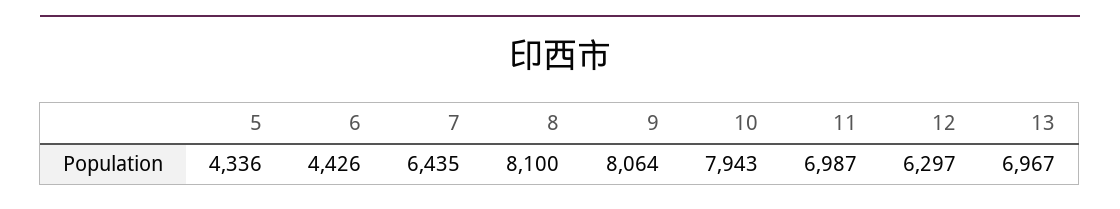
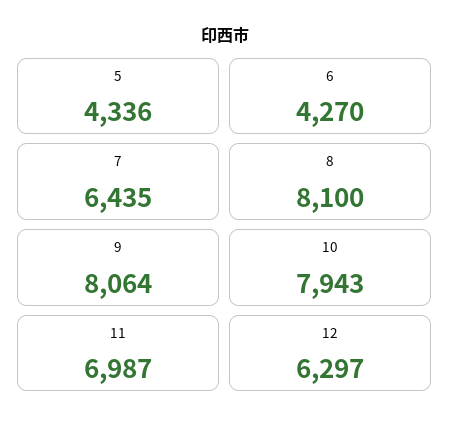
6: 4426 -> 4270
13: 6967 -> none

